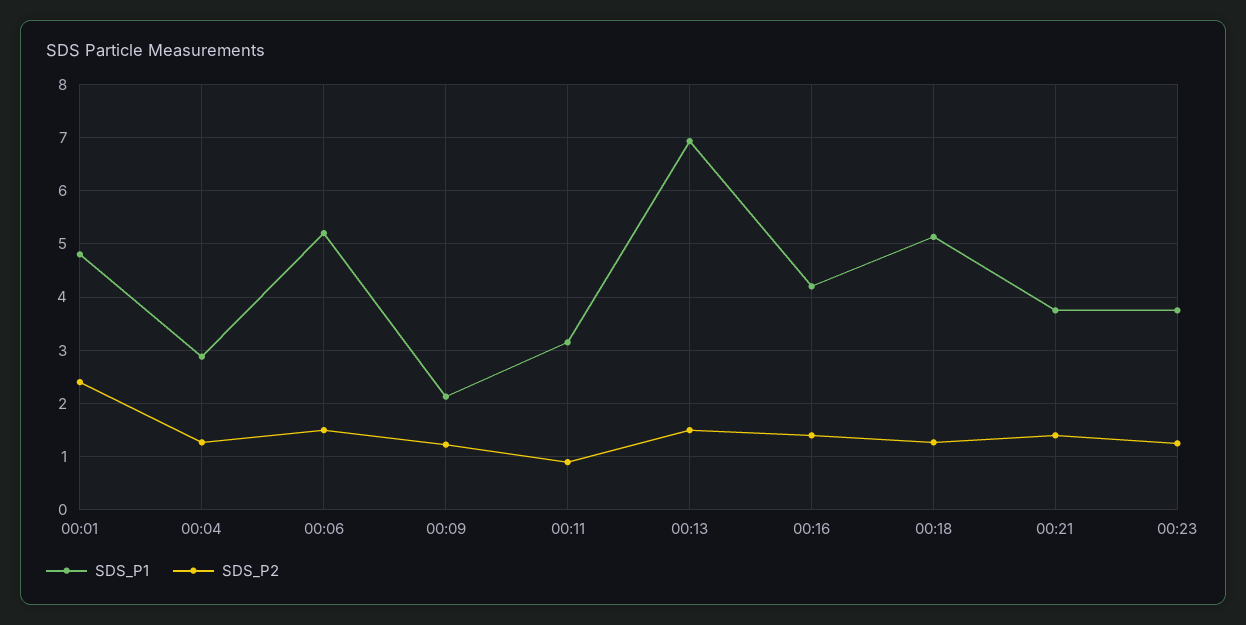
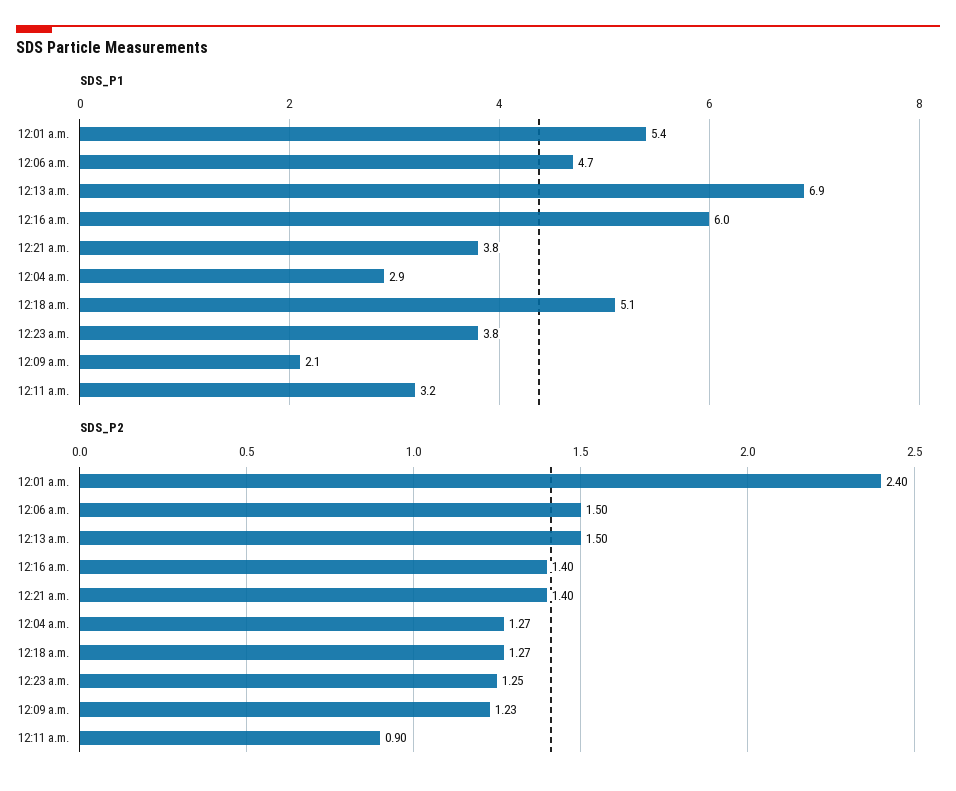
SDS_P1, 00:01: 4.8 -> 5.4
SDS_P1, 00:06: 5.2 -> 4.7
SDS_P1, 00:16: 4.2 -> 6

